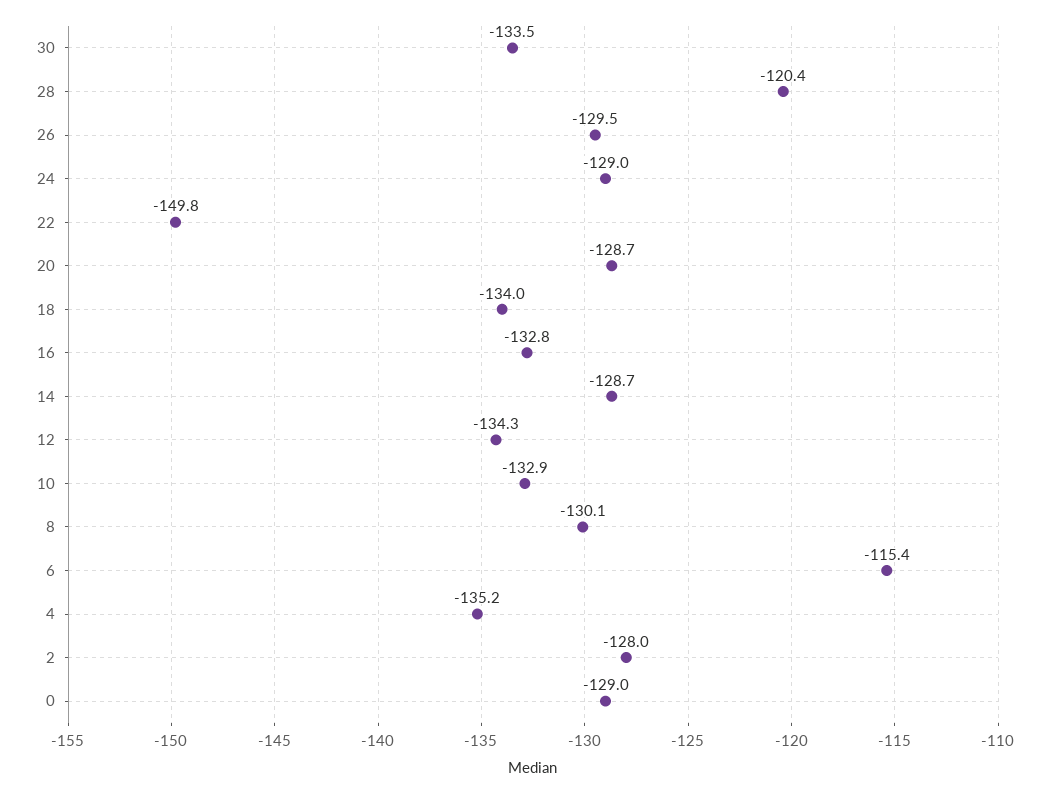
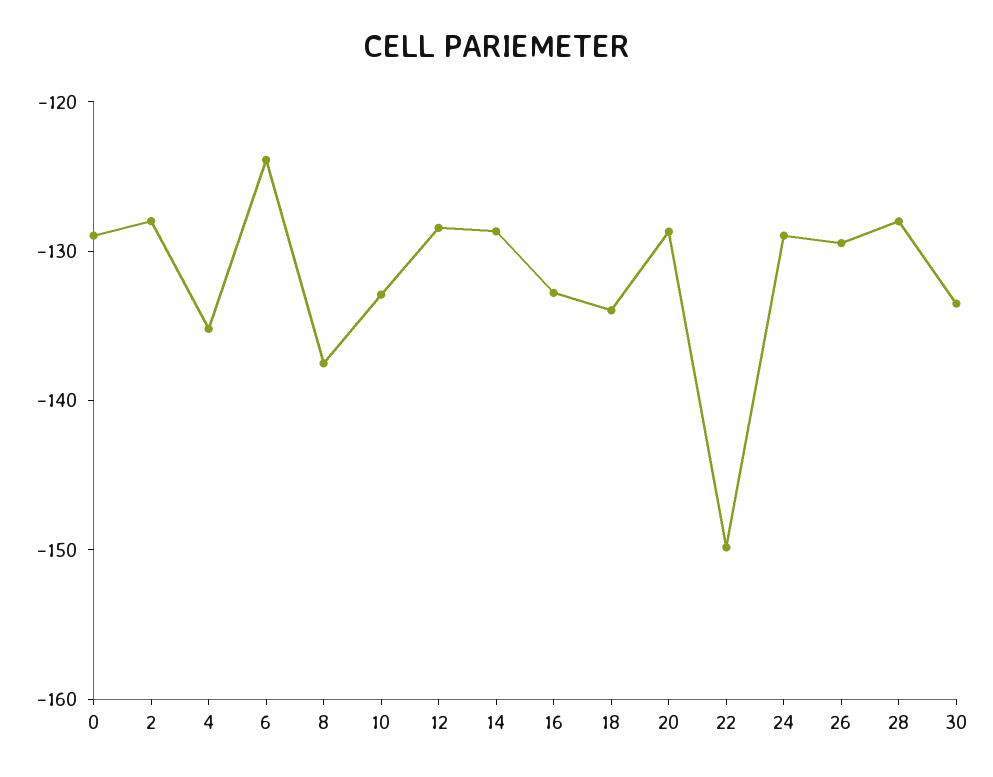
28: -120.4 -> -128
12: -134.3 -> -128
8: -130.1 -> -138
6: -115.4 -> -124

